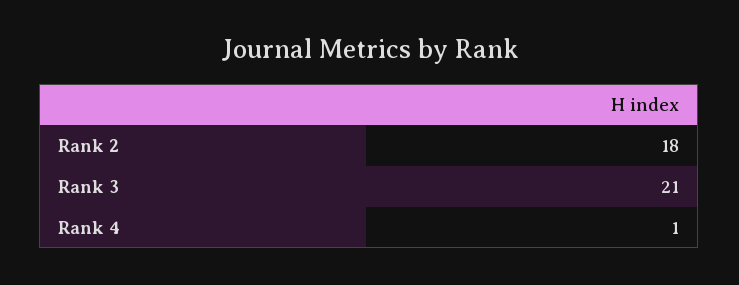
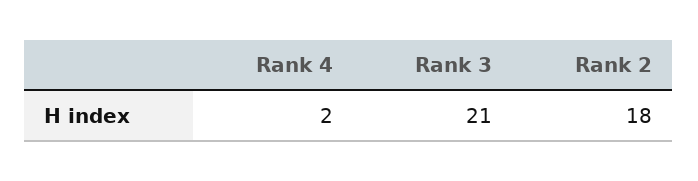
Rank 4: 1 -> 2

